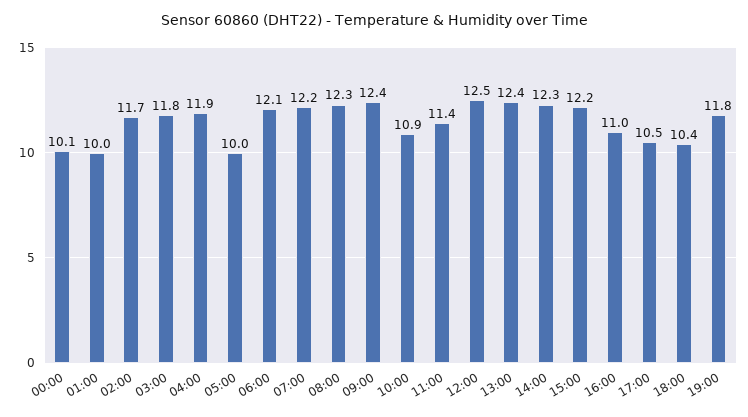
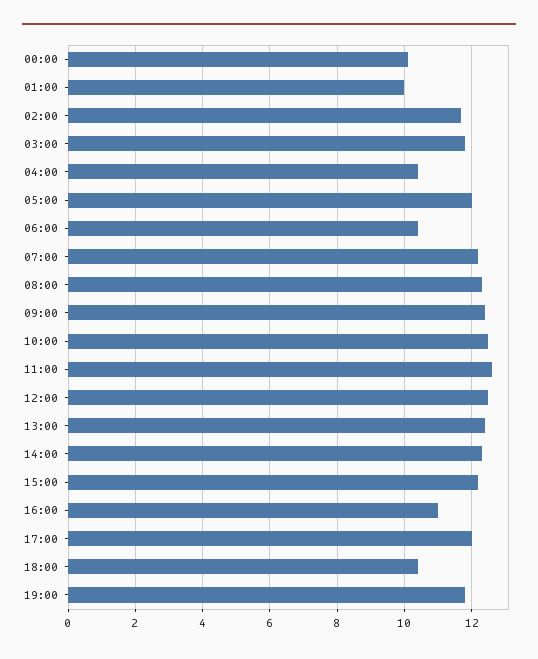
04:00: 11.9 -> 10.5
05:00: 10 -> 12
06:00: 12.1 -> 10.5
10:00: 10.9 -> 12.5
11:00: 11.4 -> 12.5
17:00: 10.5 -> 12

